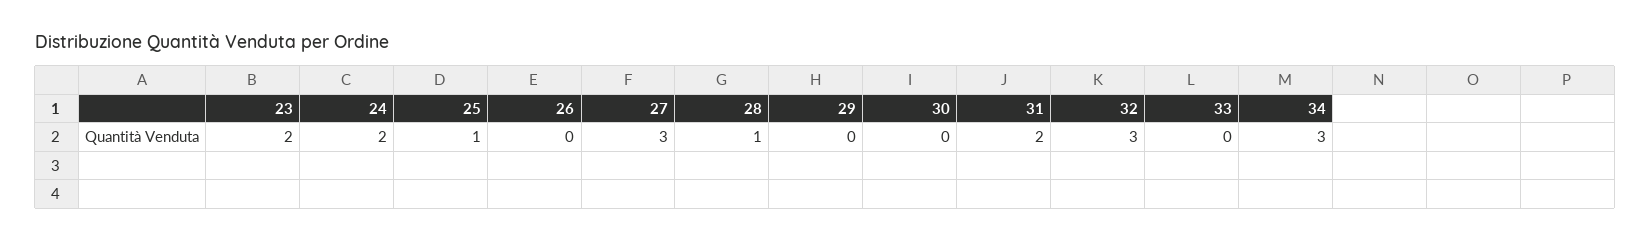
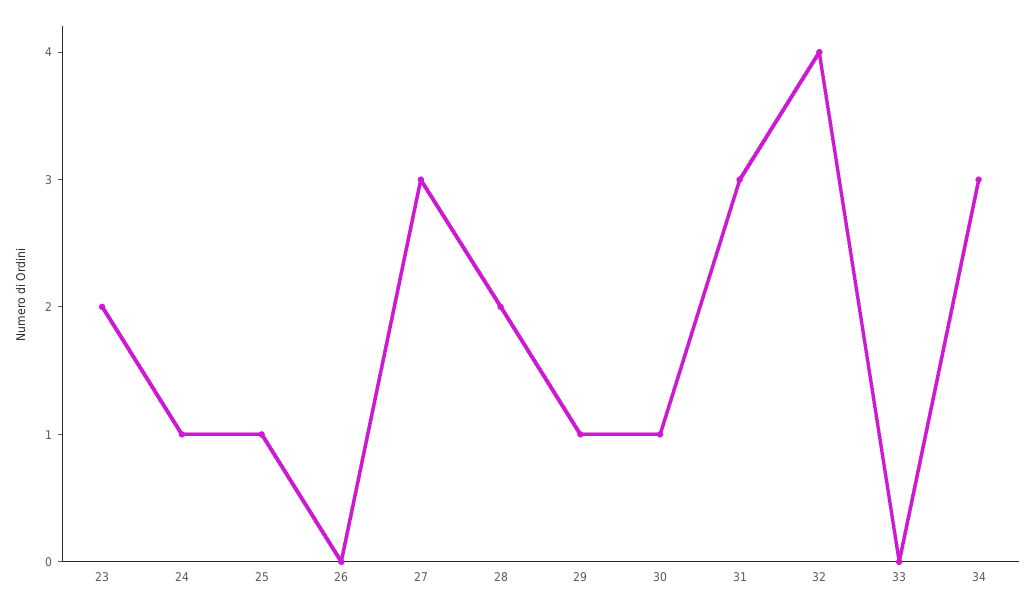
24: 2 -> 1
28: 1 -> 2
29: 0 -> 1
30: 0 -> 1
31: 2 -> 3
32: 3 -> 4

